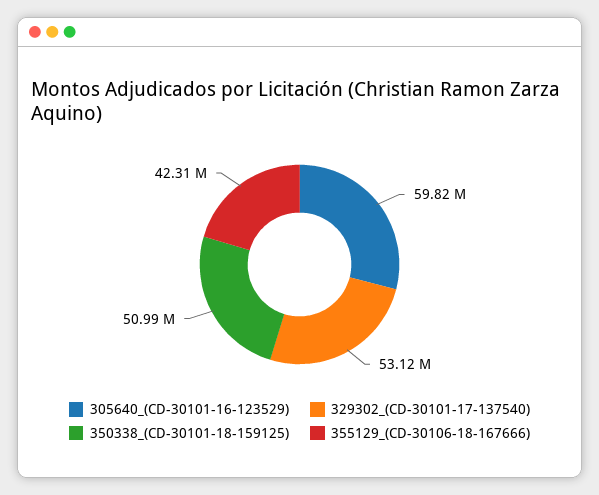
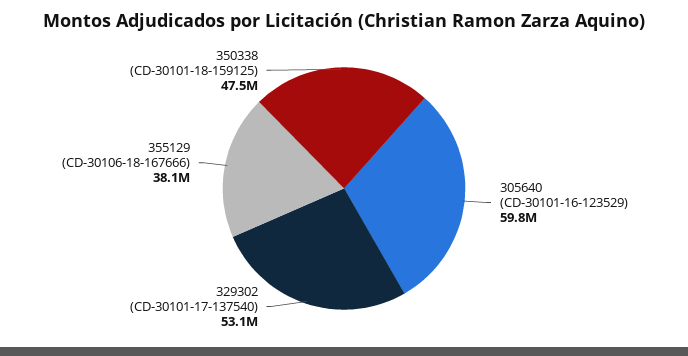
350338_(CD-30101-18-159125): 50990000 -> 47500000
355129_(CD-30106-18-167666): 42310000 -> 38100000

